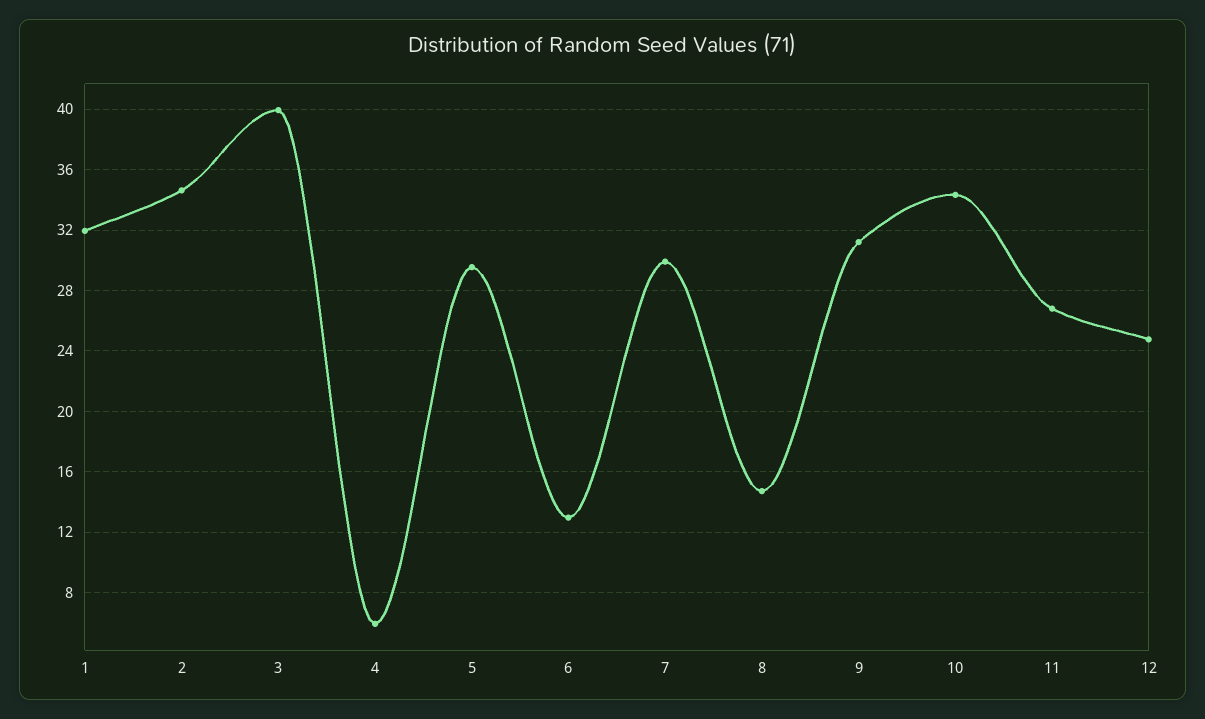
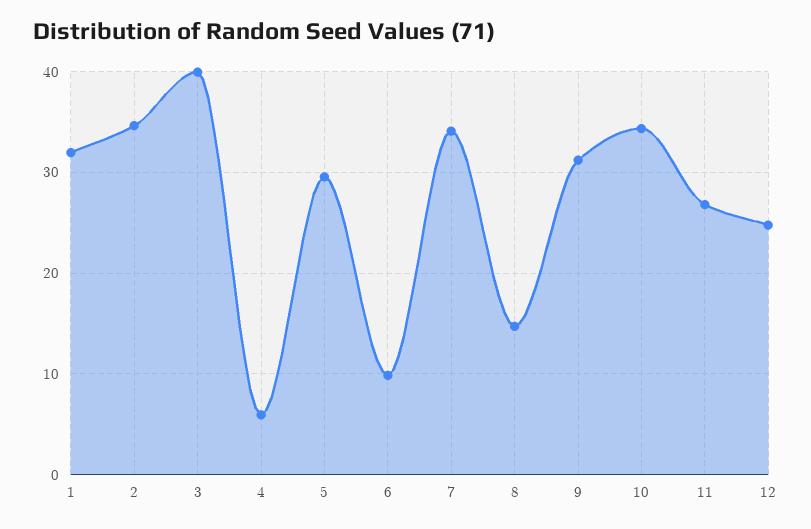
6: 13 -> 10
7: 30 -> 34

